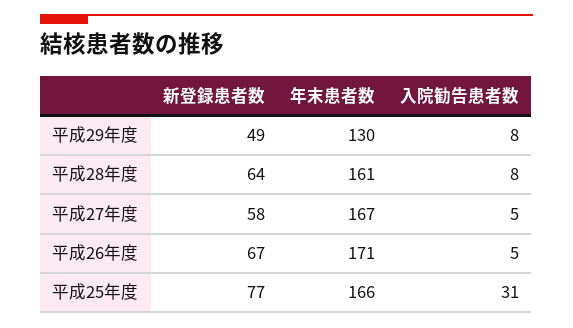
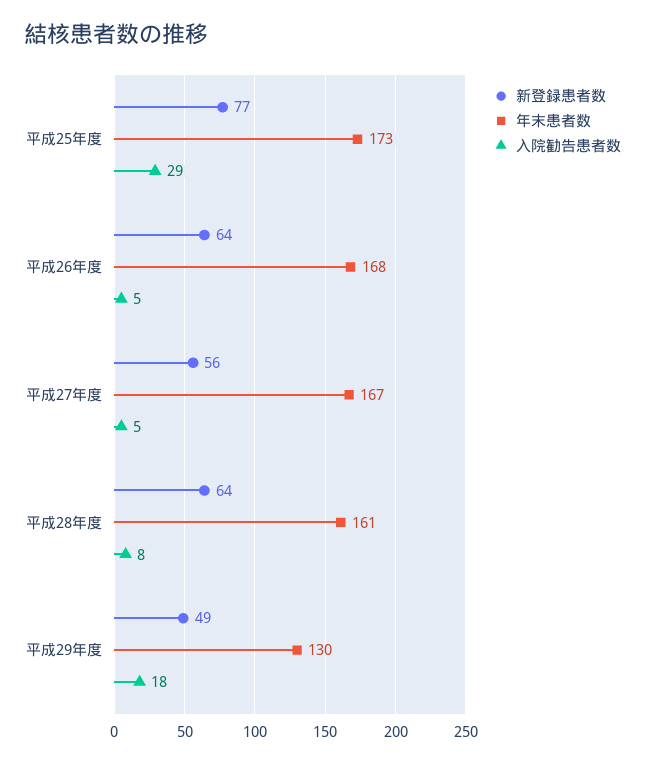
入院勧告患者数, 平成29年度: 8 -> 18
新登録患者数, 平成27年度: 58 -> 56
新登録患者数, 平成26年度: 67 -> 64
年末患者数, 平成26年度: 171 -> 168
年末患者数, 平成25年度: 166 -> 173
入院勧告患者数, 平成25年度: 31 -> 29

